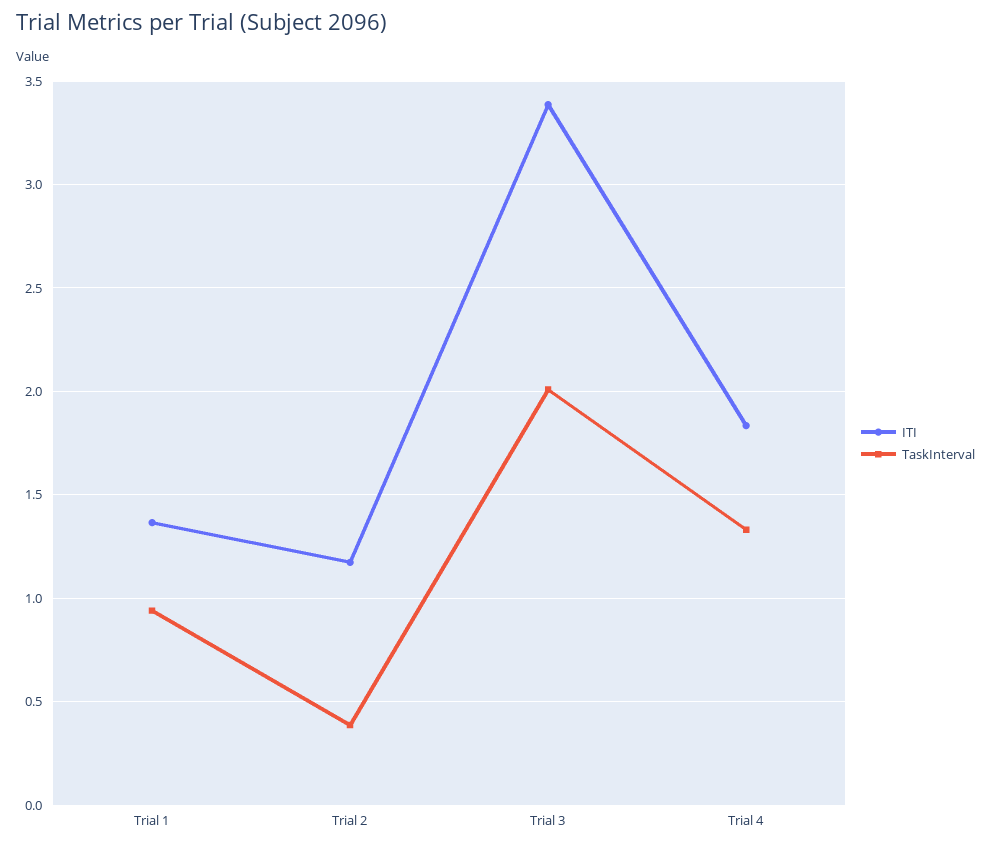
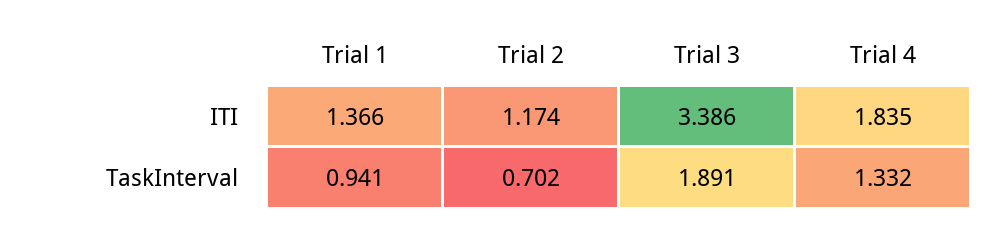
TaskInterval, Trial 2: 0.4 -> 0.702
TaskInterval, Trial 3: 2 -> 1.891

